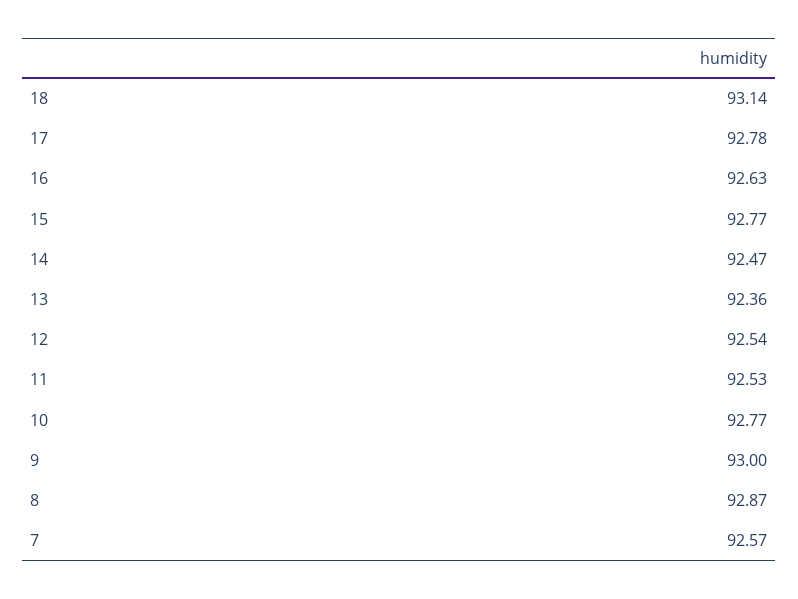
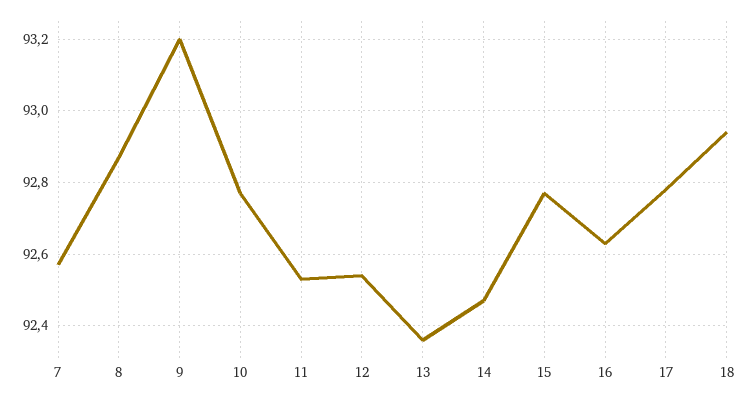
18: 93.14 -> 92.95
9: 93 -> 93.2

